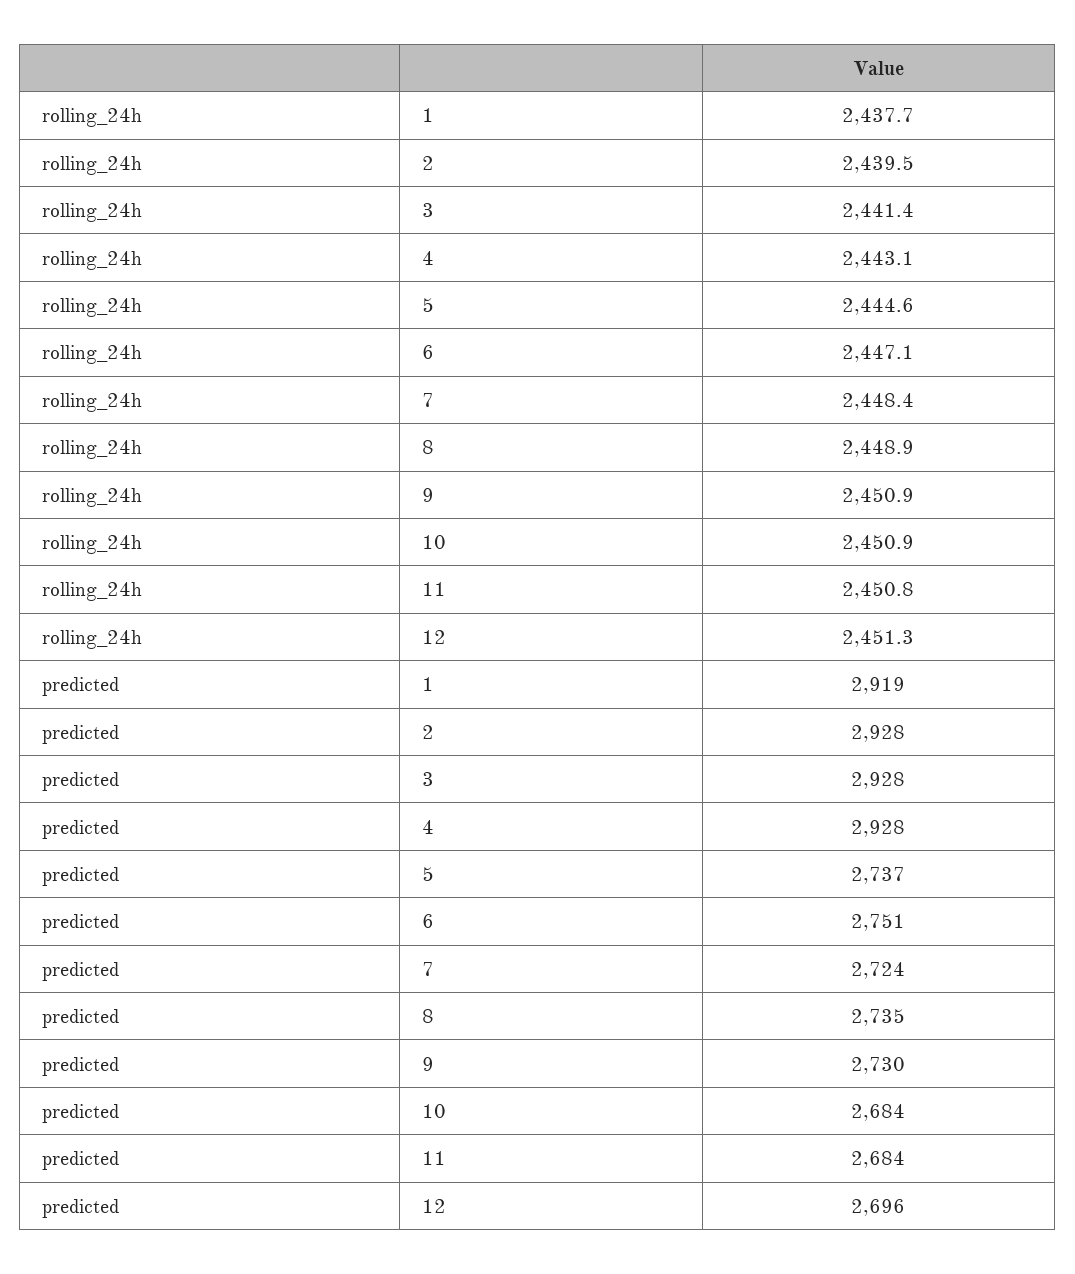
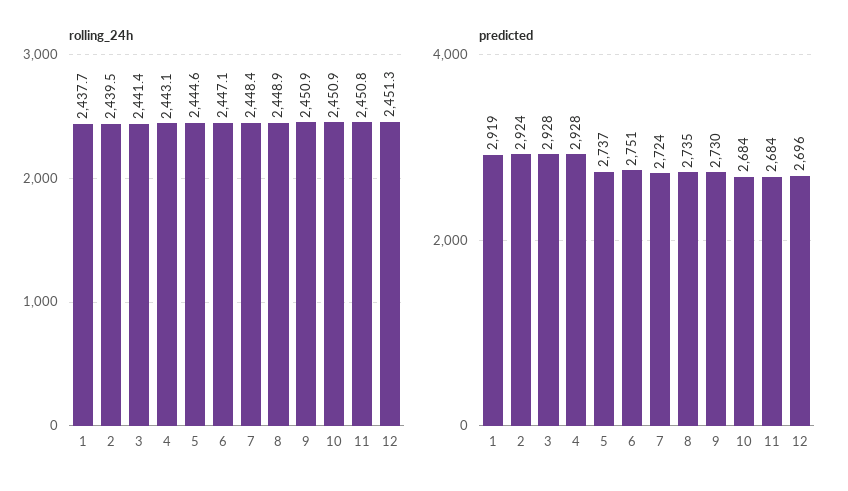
predicted, 2: 2928 -> 2924

